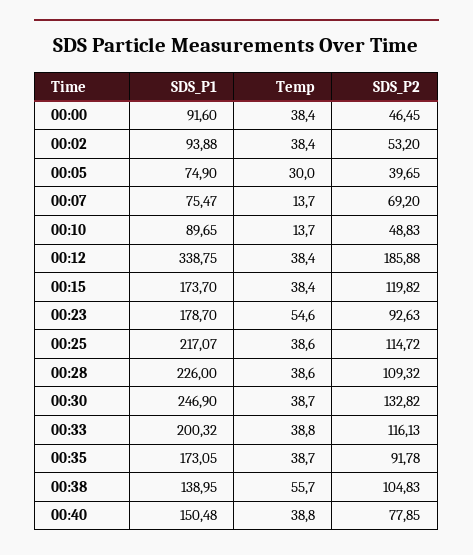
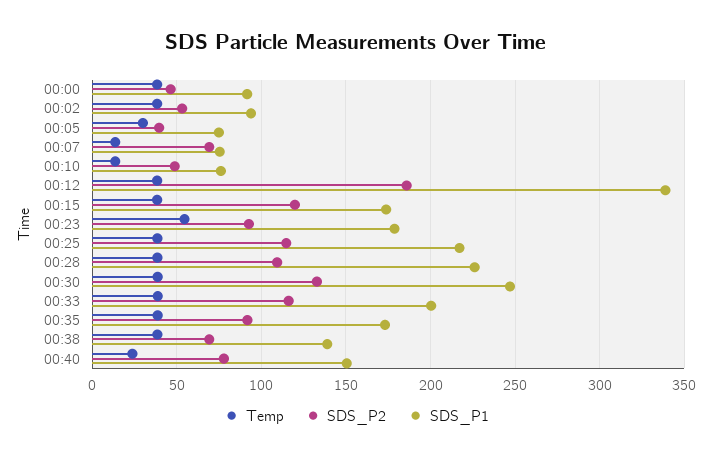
SDS_P1, 00:10: 89.65 -> 75
Temp, 00:38: 55.7 -> 40
SDS_P2, 00:38: 104.83 -> 70
Temp, 00:40: 38.8 -> 25

